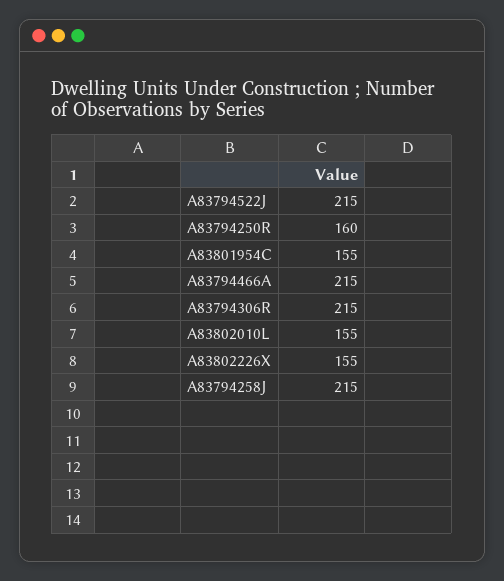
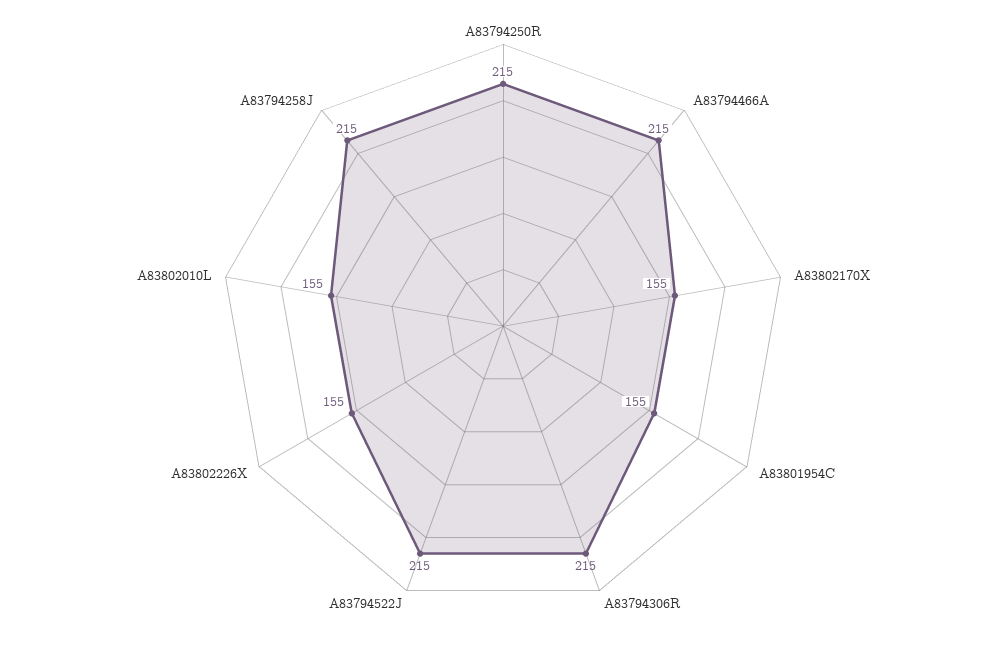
A83794250R: 160 -> 215
A83802170X: none -> 155

